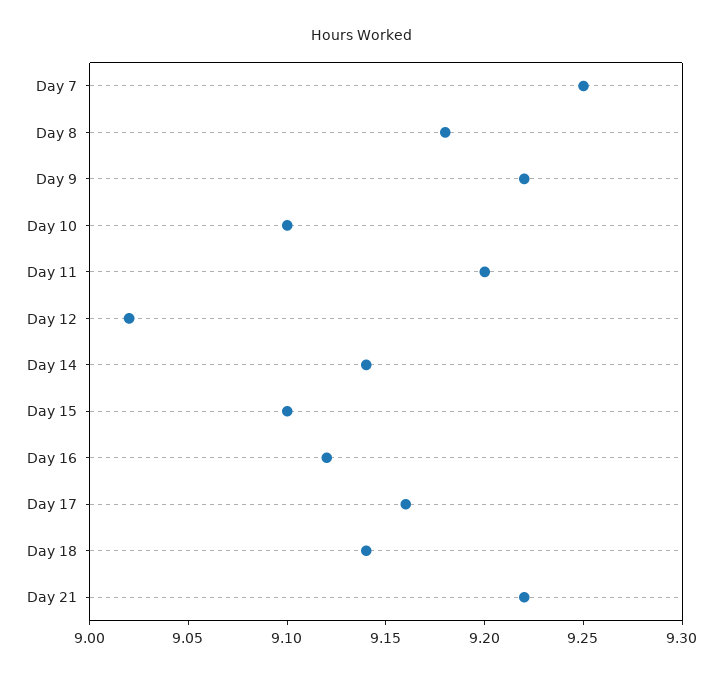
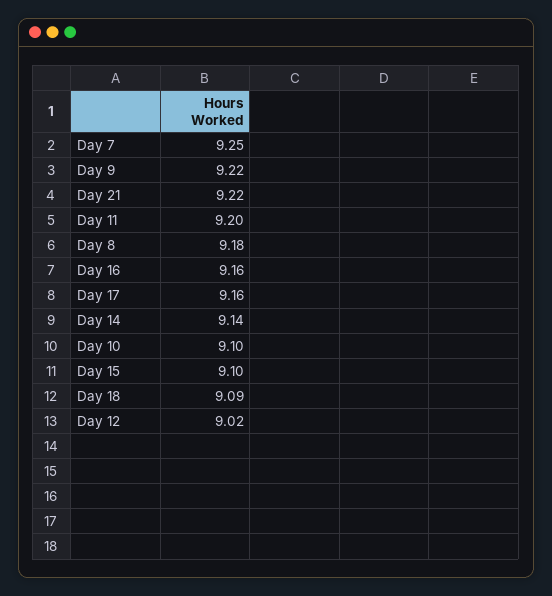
Day 16: 9.12 -> 9.16
Day 18: 9.14 -> 9.09

